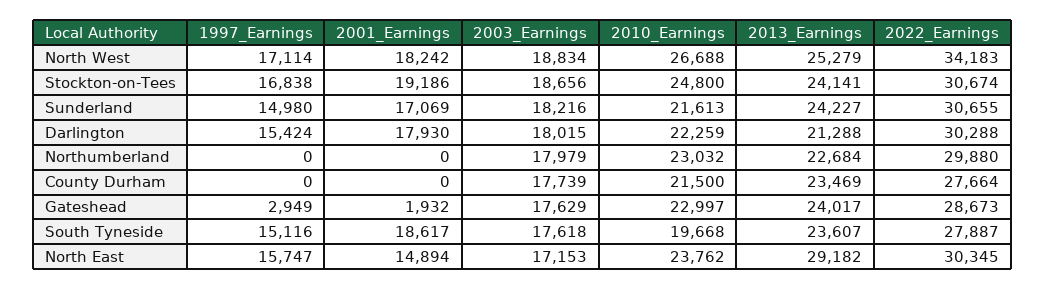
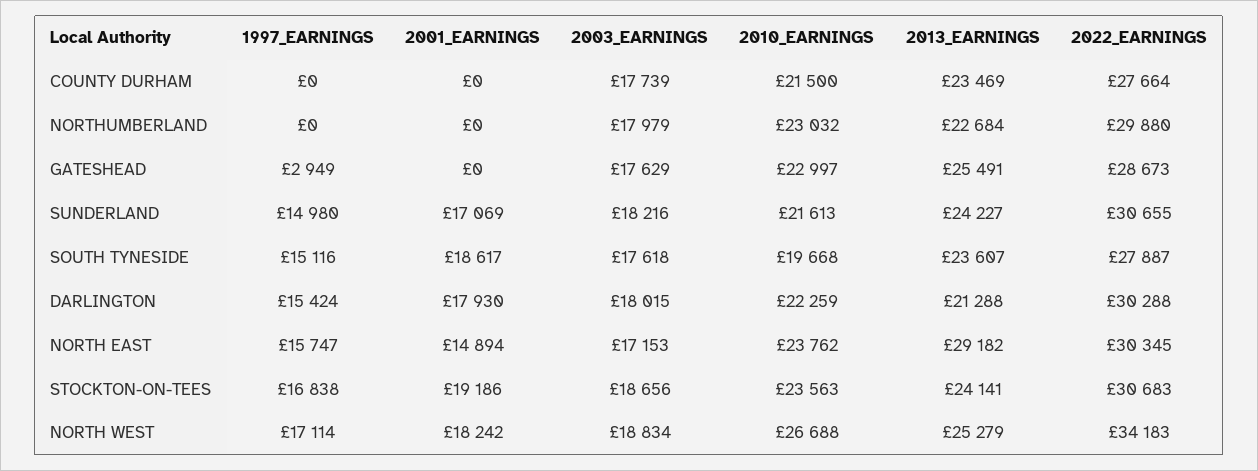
2010_Earnings, Stockton-on-Tees: 24800 -> 23563
2022_Earnings, Stockton-on-Tees: 30674 -> 30683
2001_Earnings, Gateshead: 1932 -> 0
2013_Earnings, Gateshead: 24017 -> 25491

